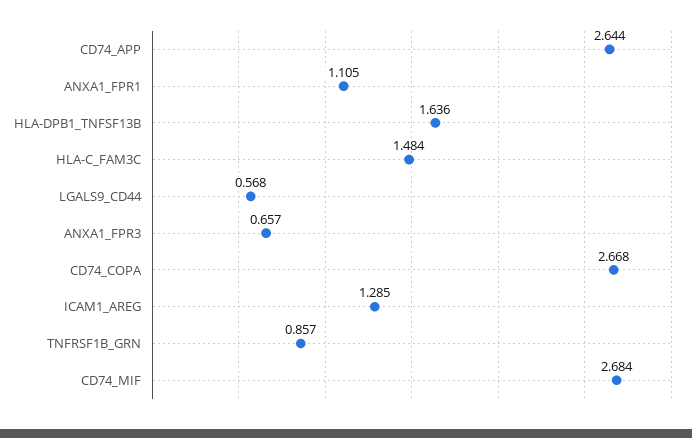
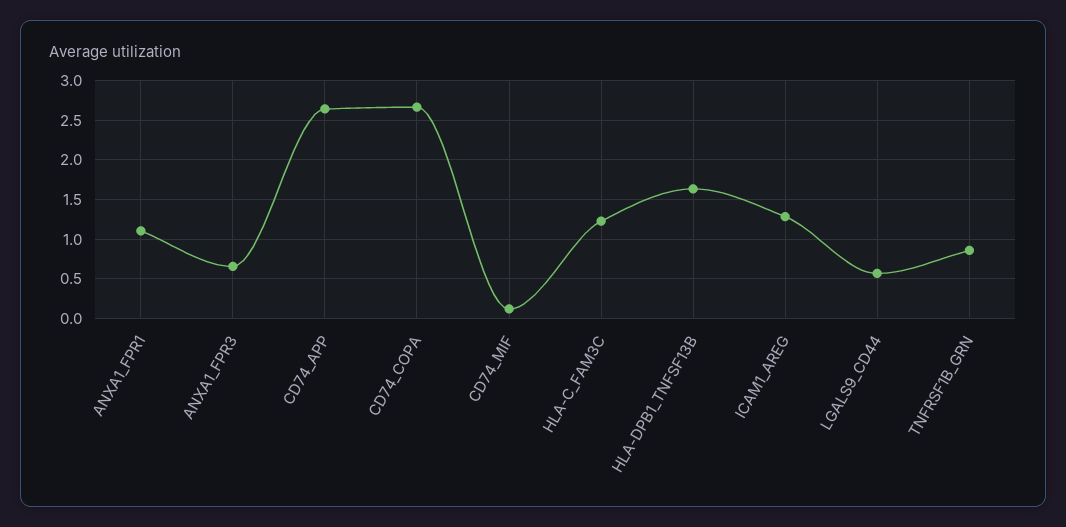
HLA-C_FAM3C: 1.484 -> 1.2
CD74_MIF: 2.684 -> 0.1

